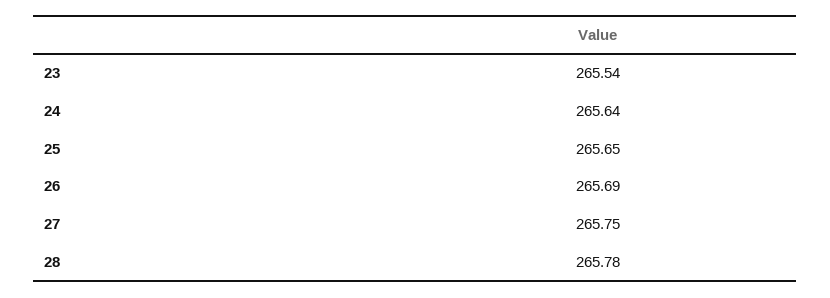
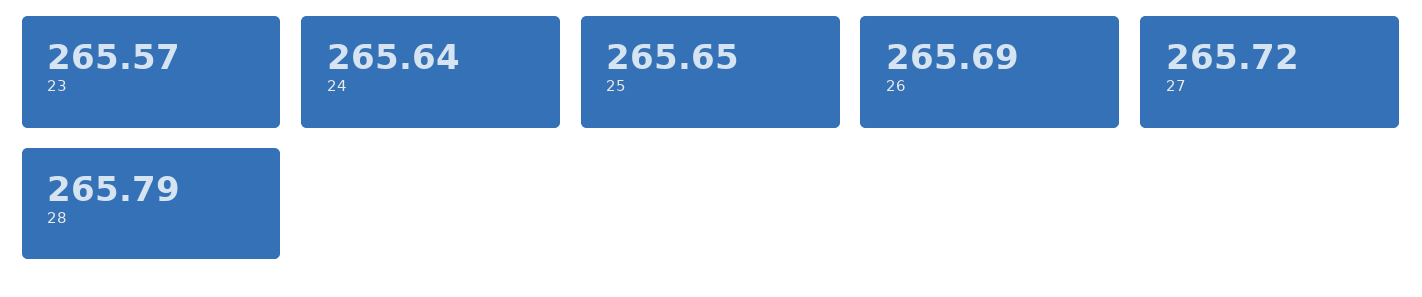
23: 265.54 -> 265.57
27: 265.75 -> 265.72
28: 265.78 -> 265.79

